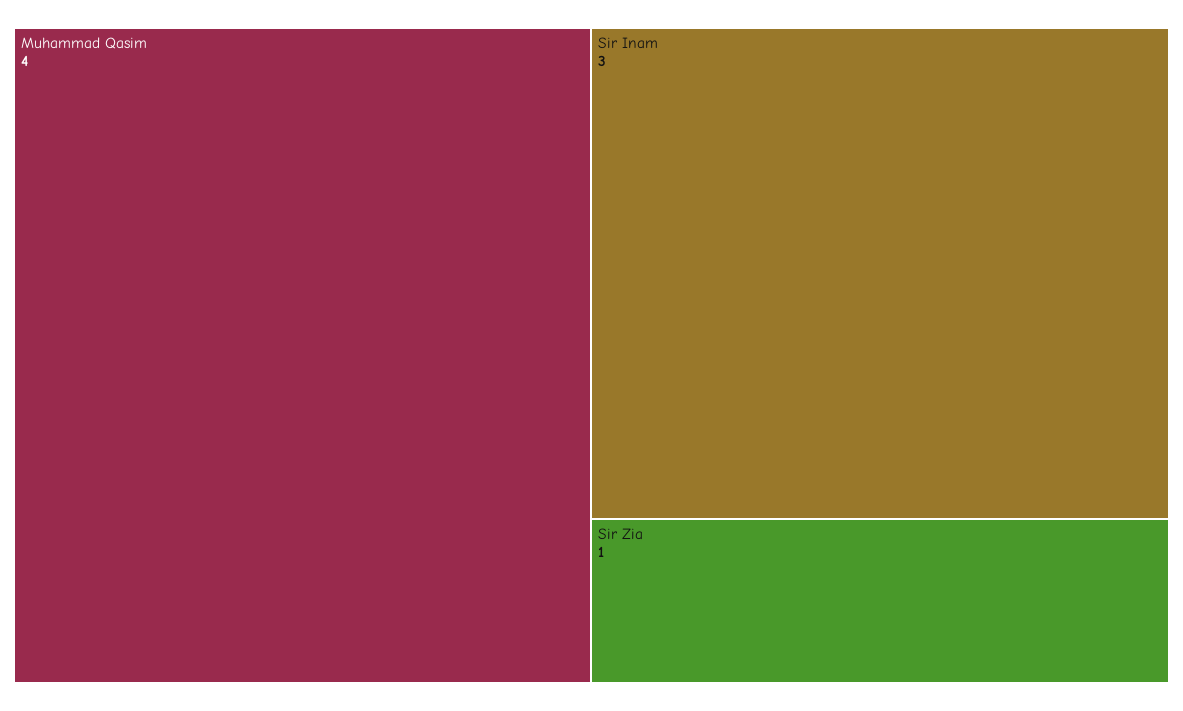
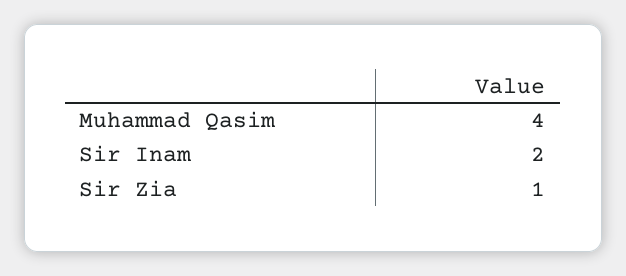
Sir Inam: 3 -> 2

